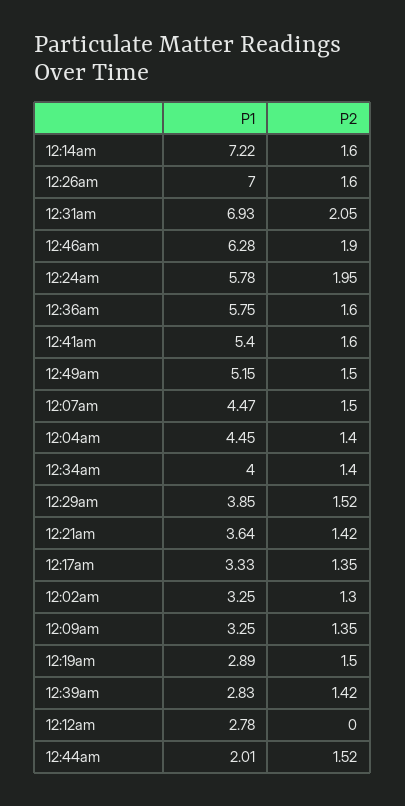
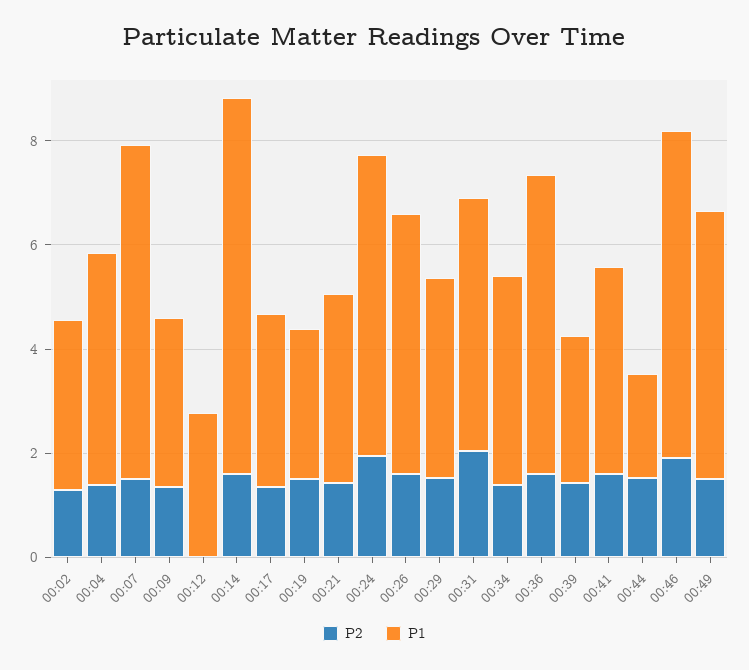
P1, 12:26am: 7 -> 5
P1, 12:31am: 6.93 -> 5
P1, 12:41am: 5.4 -> 4
P1, 12:07am: 4.47 -> 6.5

